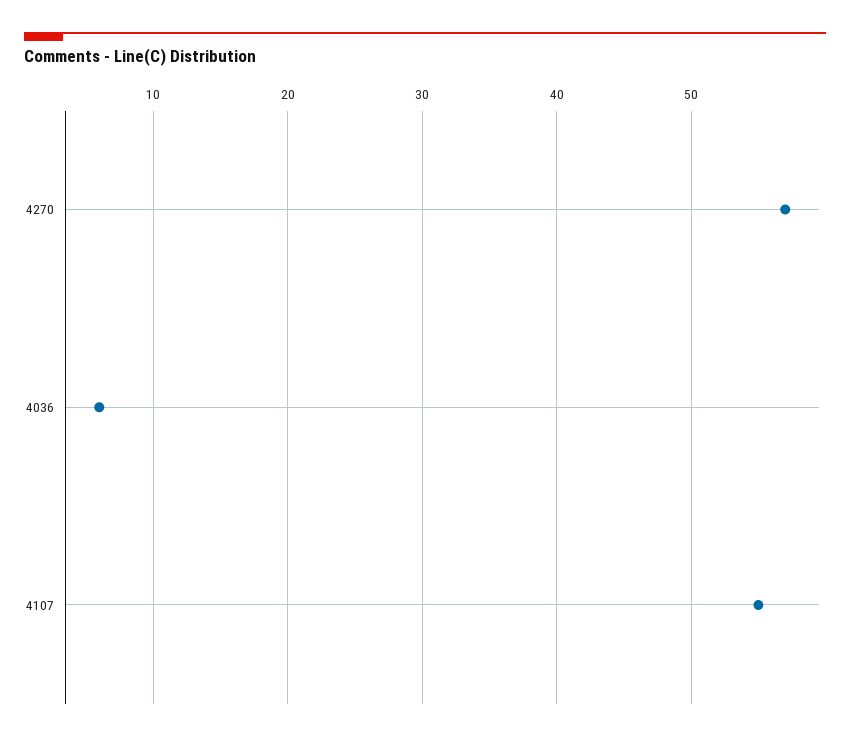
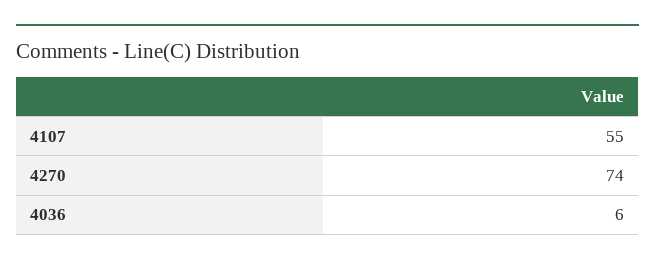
4270: 57 -> 74

